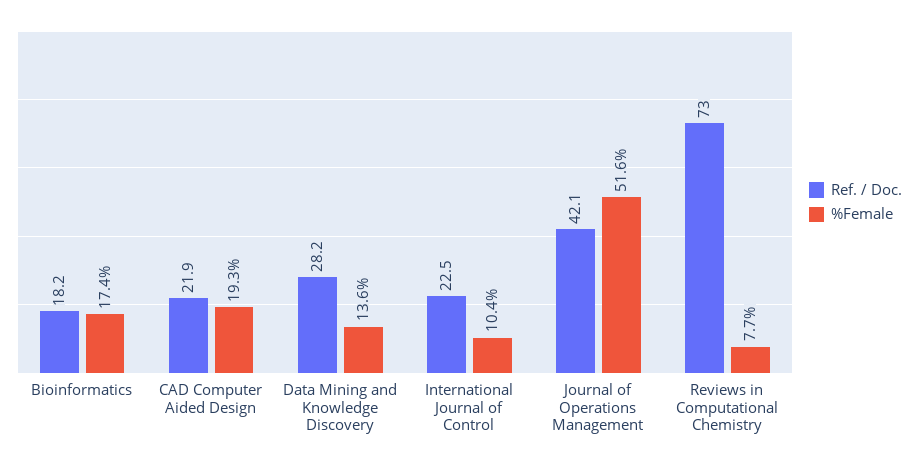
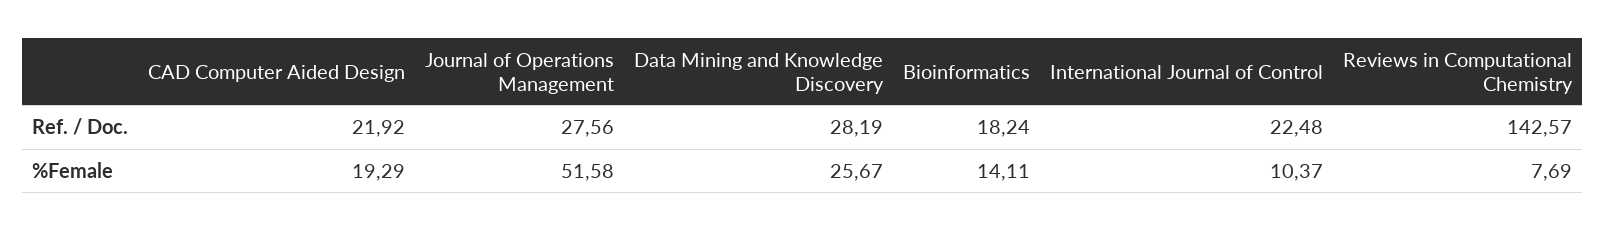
%Female, Bioinformatics: 17.4 -> 14.11
%Female, Data Mining and Knowledge Discovery: 13.6 -> 25.67
Ref. / Doc., Journal of Operations Management: 42.1 -> 27.56
Ref. / Doc., Reviews in Computational Chemistry: 73 -> 142.57

